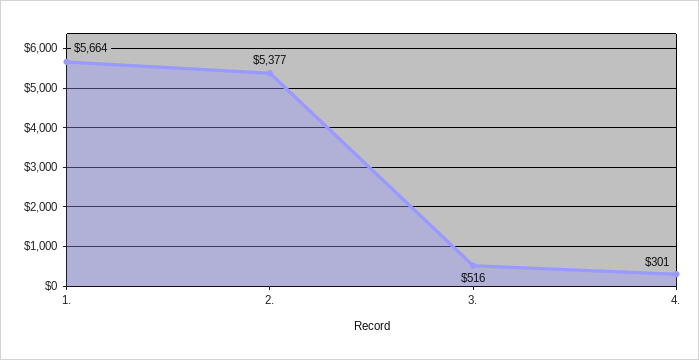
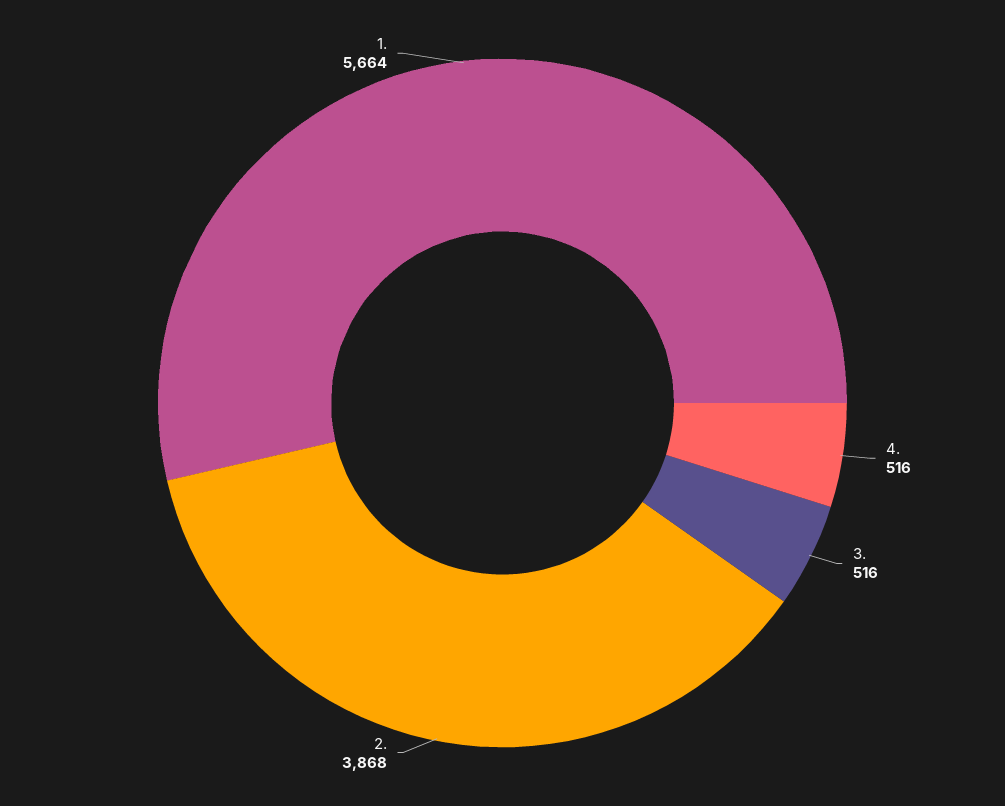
2.: 5377 -> 3868
4.: 301 -> 516

